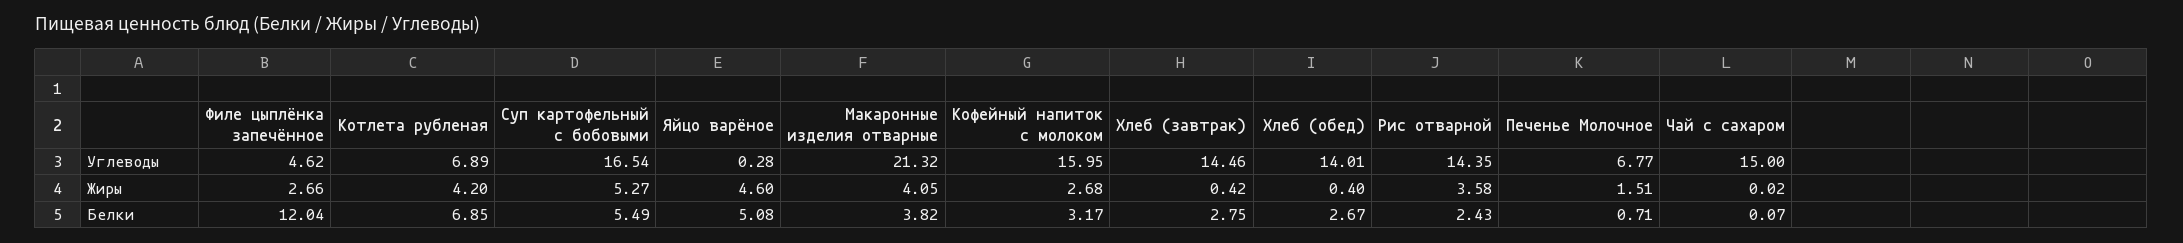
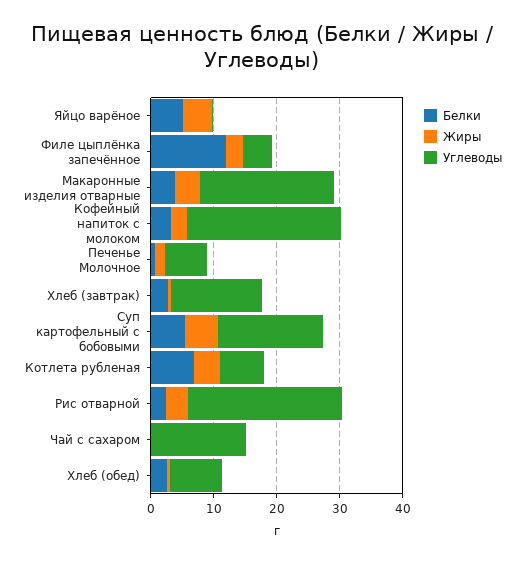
Углеводы, Кофейный напиток с молоком: 15.95 -> 24
Углеводы, Хлеб (обед): 14.01 -> 8
Углеводы, Рис отварной: 14.35 -> 24

